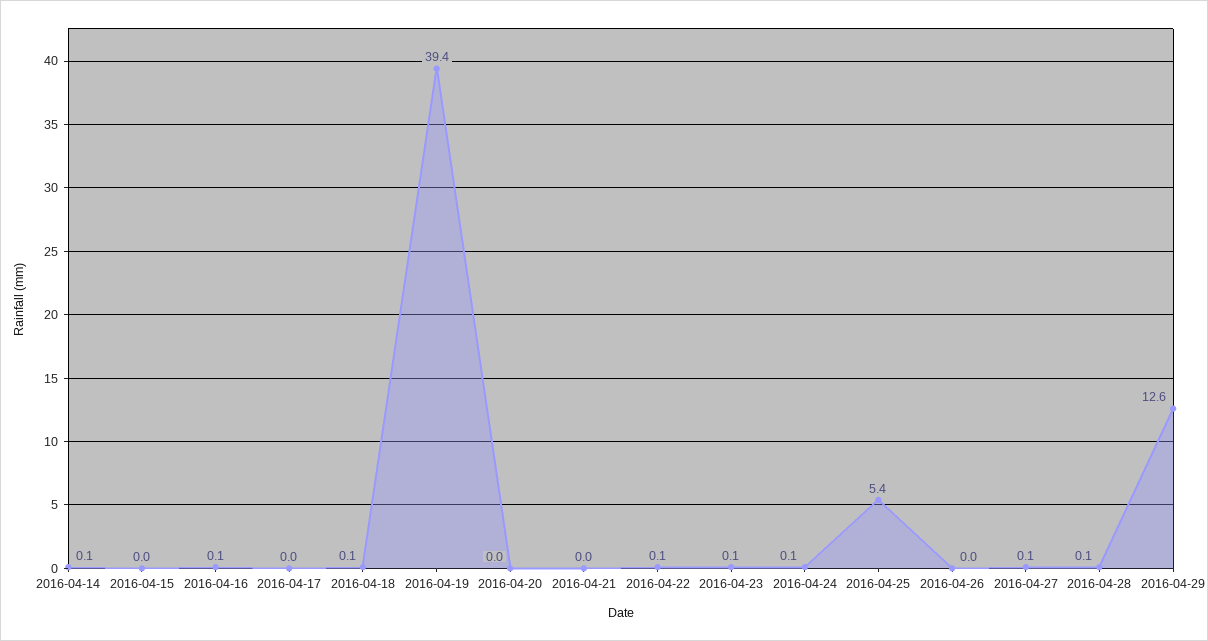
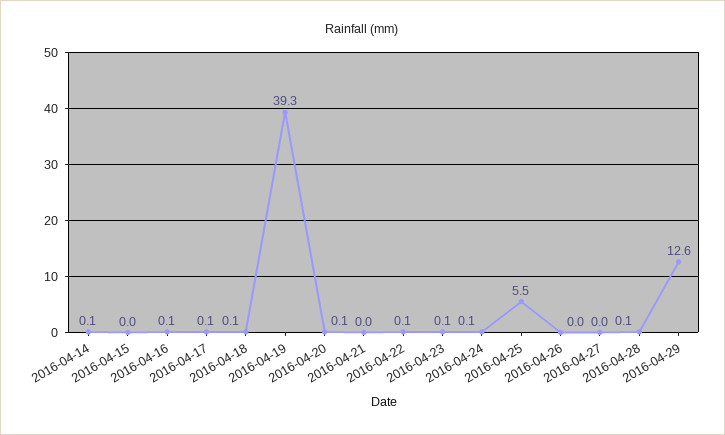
2016-04-17: 0 -> 0.1
2016-04-19: 39.4 -> 39.3
2016-04-20: 0 -> 0.1
2016-04-25: 5.4 -> 5.5
2016-04-27: 0.1 -> 0

